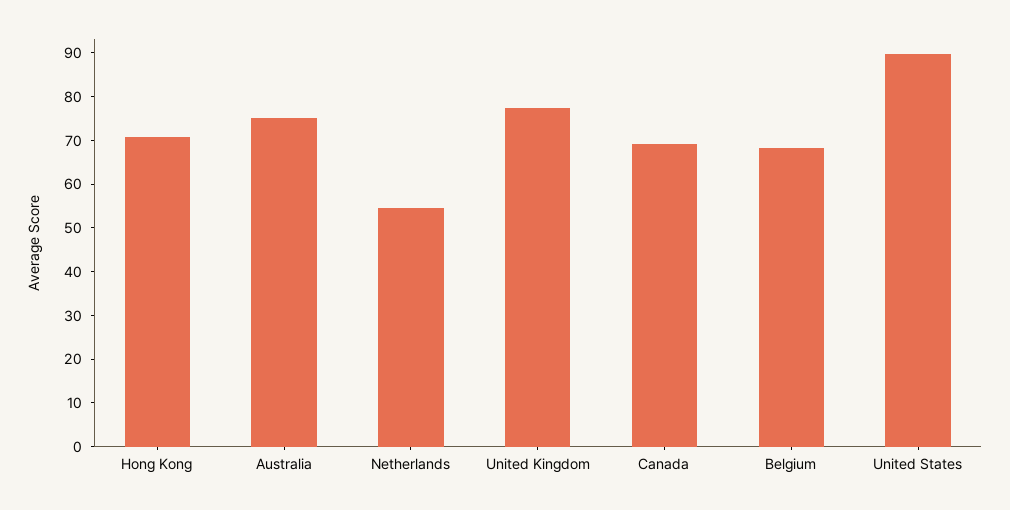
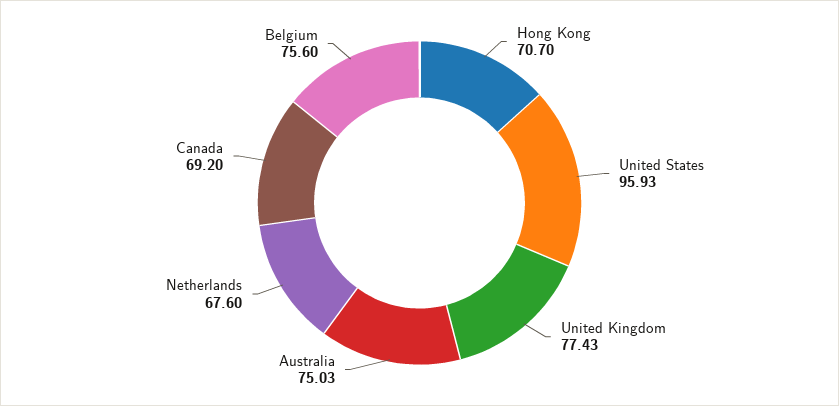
Netherlands: 54 -> 67.6
Belgium: 68 -> 75.6
United States: 90 -> 95.93

